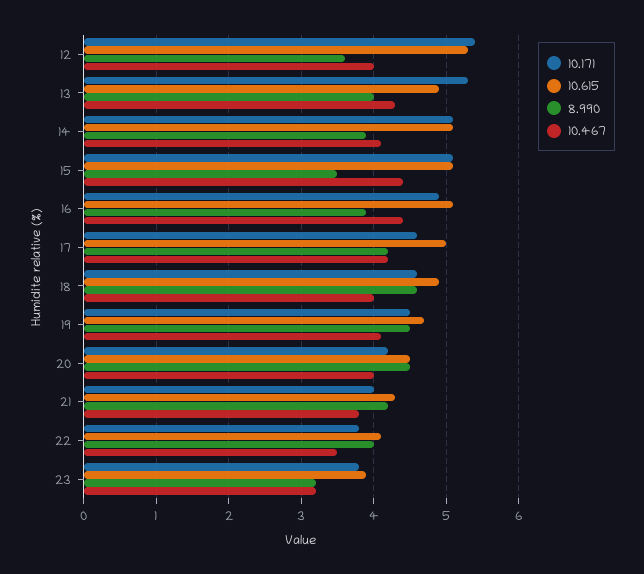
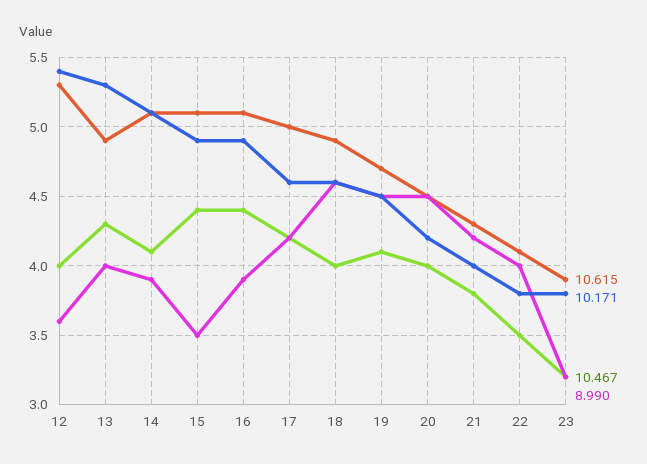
10.171, 15: 5.1 -> 4.9

